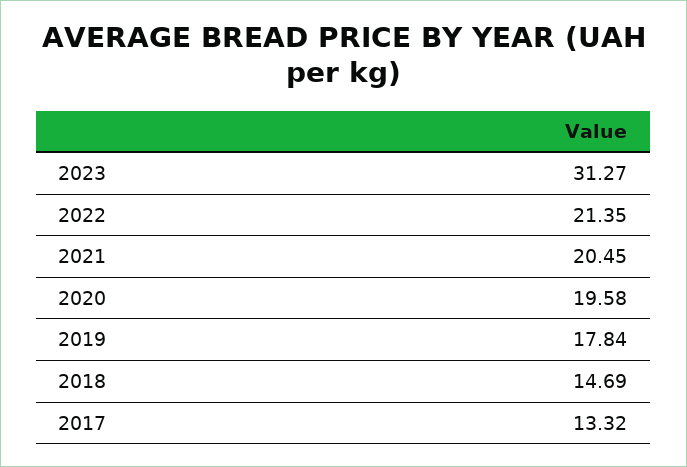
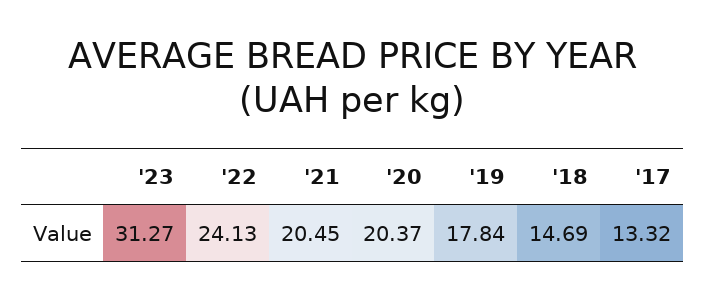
2022: 21.35 -> 24.13
2020: 19.58 -> 20.37

